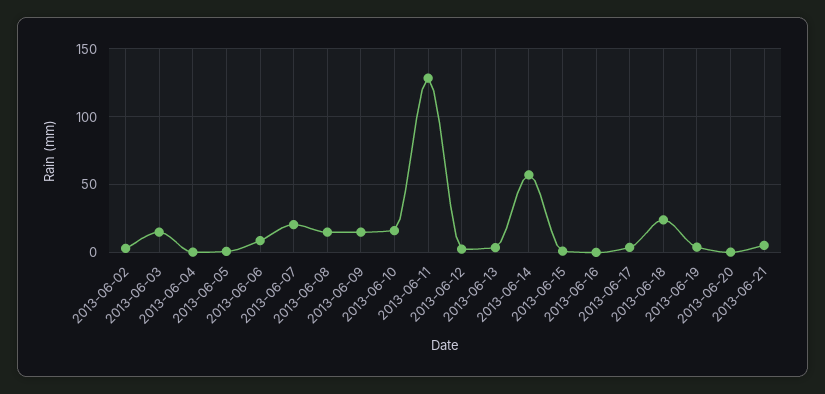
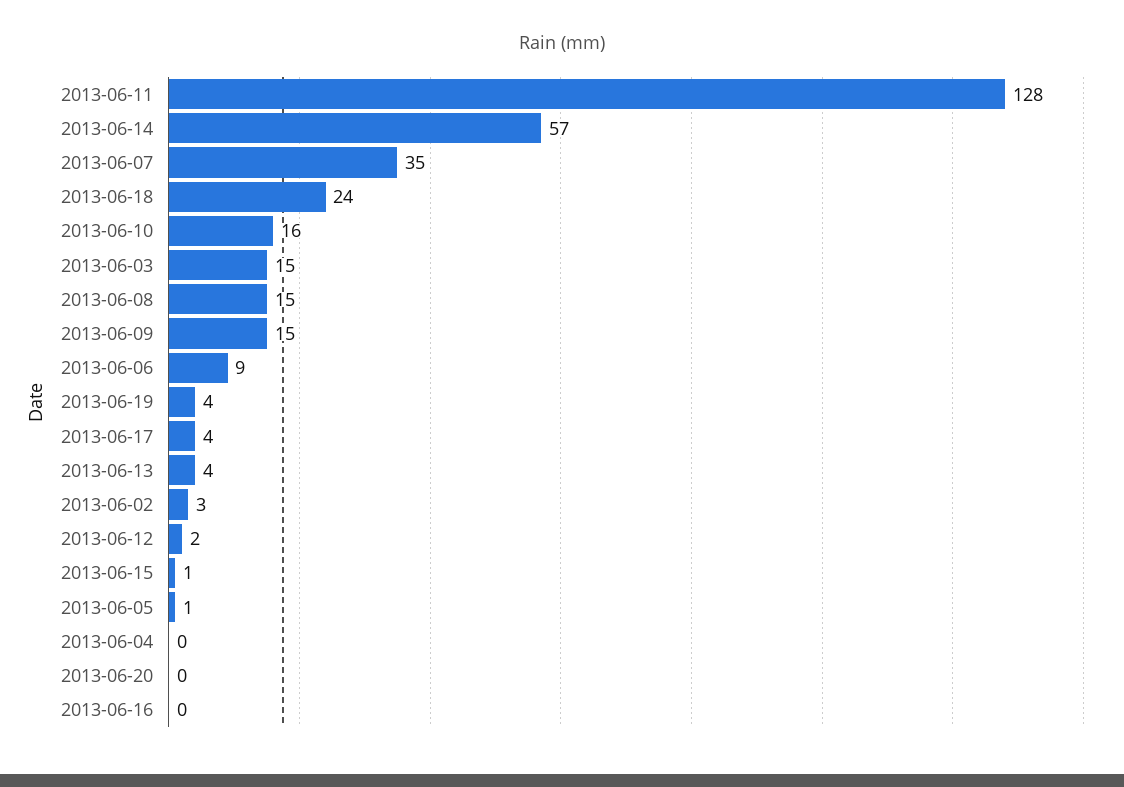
2013-06-07: 20 -> 35
2013-06-21: 5 -> none

